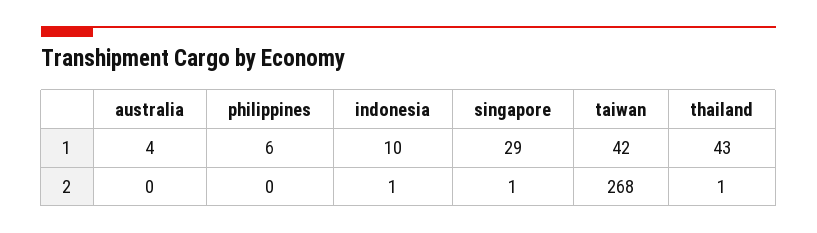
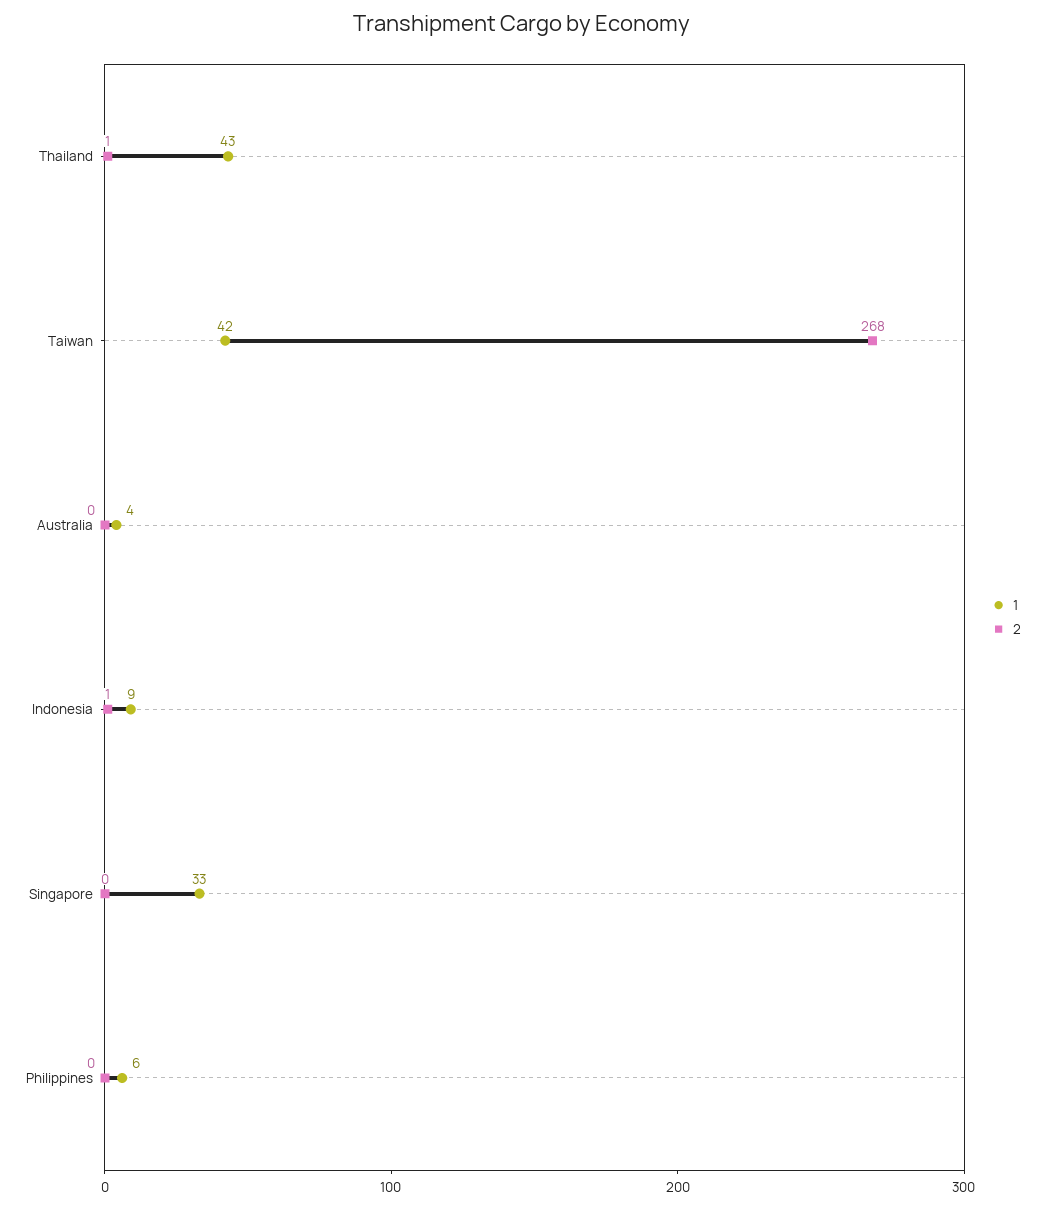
1, indonesia: 10 -> 9
1, singapore: 29 -> 33
2, singapore: 1 -> 0

